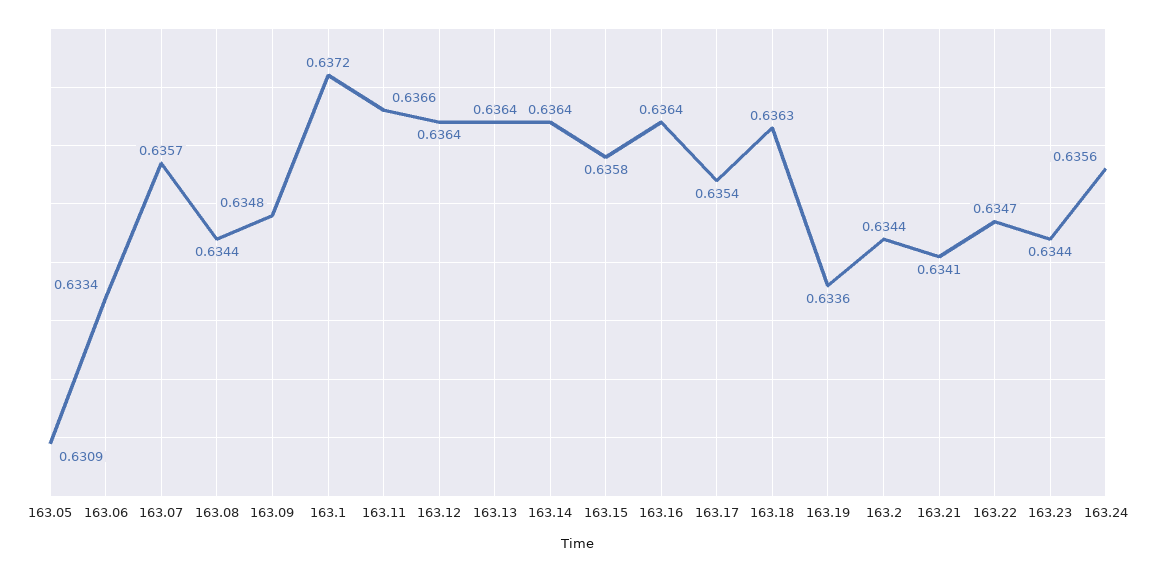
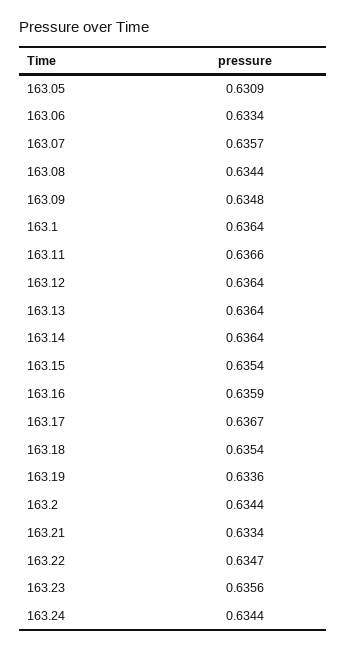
163.1: 0.6372 -> 0.6364
163.15: 0.6358 -> 0.6354
163.16: 0.6364 -> 0.6359
163.17: 0.6354 -> 0.6367
163.18: 0.6363 -> 0.6354
163.21: 0.6341 -> 0.6334
163.23: 0.6344 -> 0.6356
163.24: 0.6356 -> 0.6344

